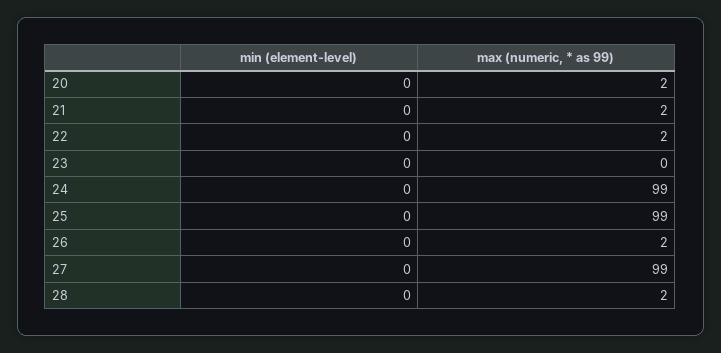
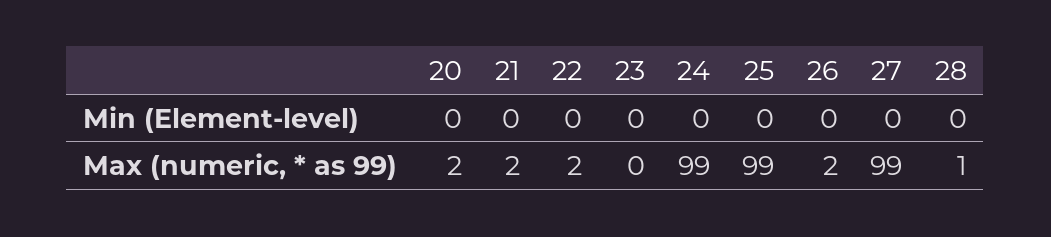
max (numeric, * as 99), 28: 2 -> 1

